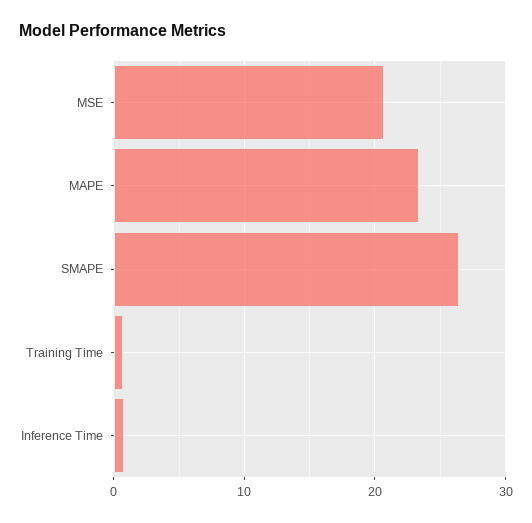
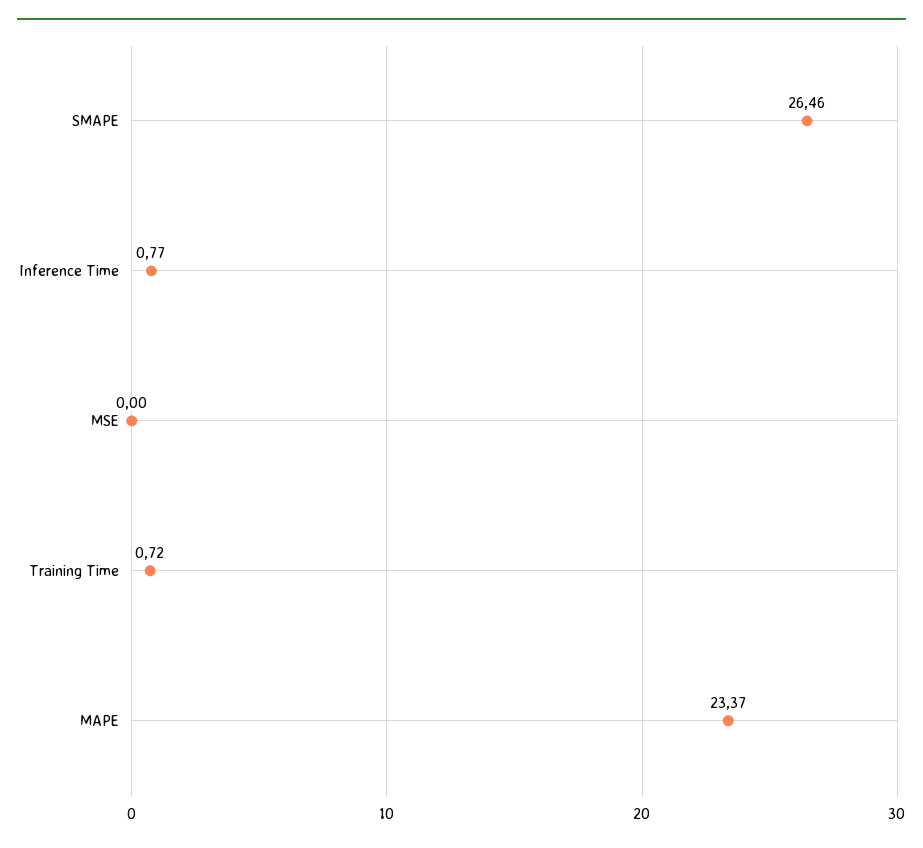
MSE: 21 -> 0

